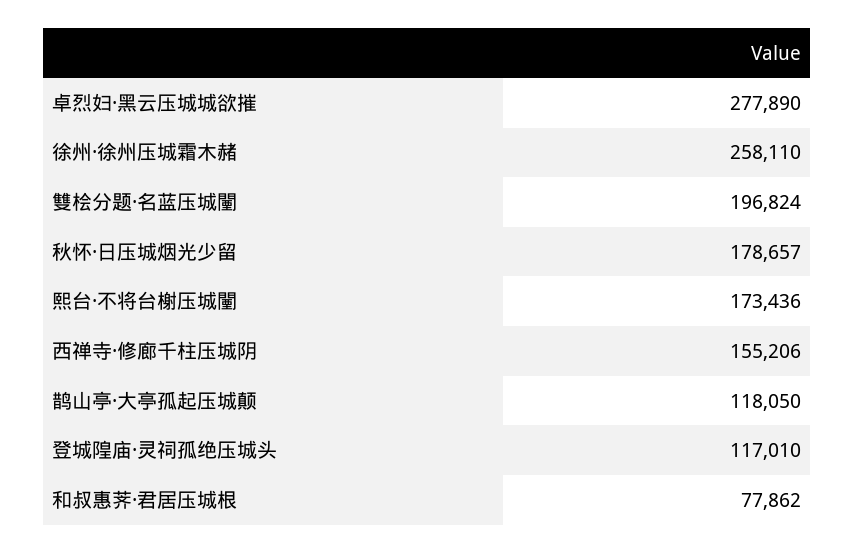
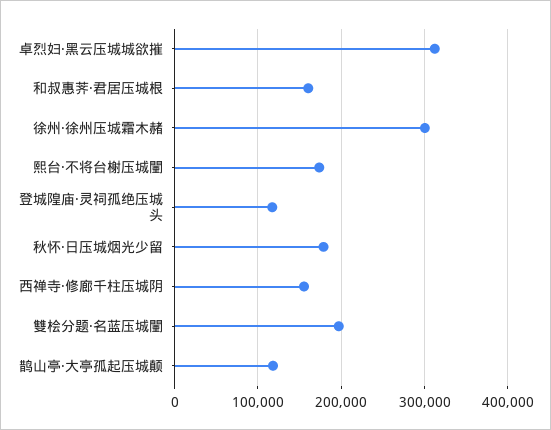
卓烈妇·黑云压城城欲摧: 277890 -> 310000
徐州·徐州压城霜木赭: 258110 -> 300000
和叔惠荠·君居压城根: 77862 -> 160000

